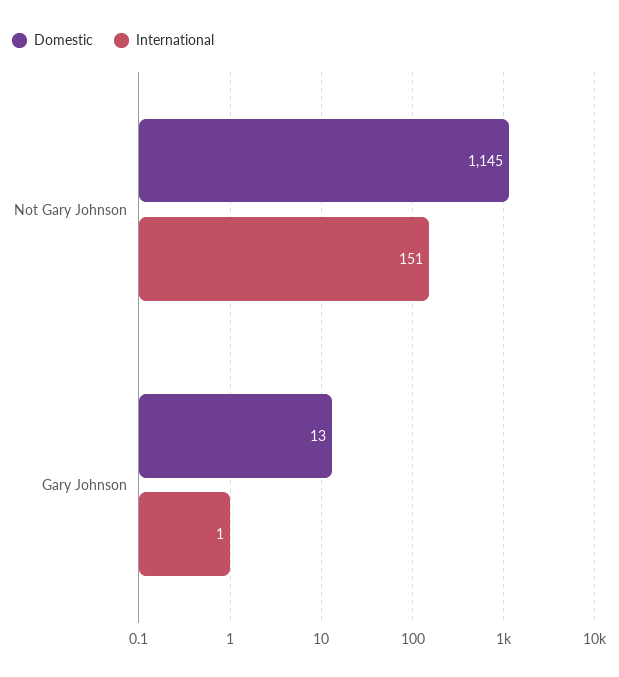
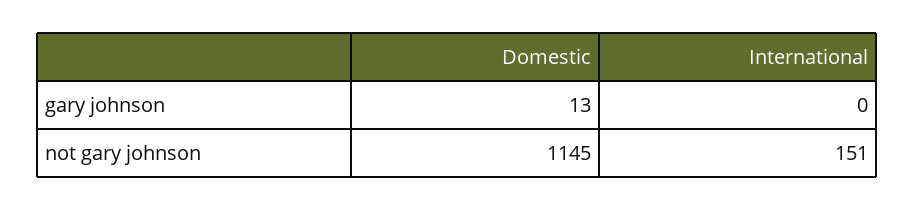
International, Gary Johnson: 1 -> 0

